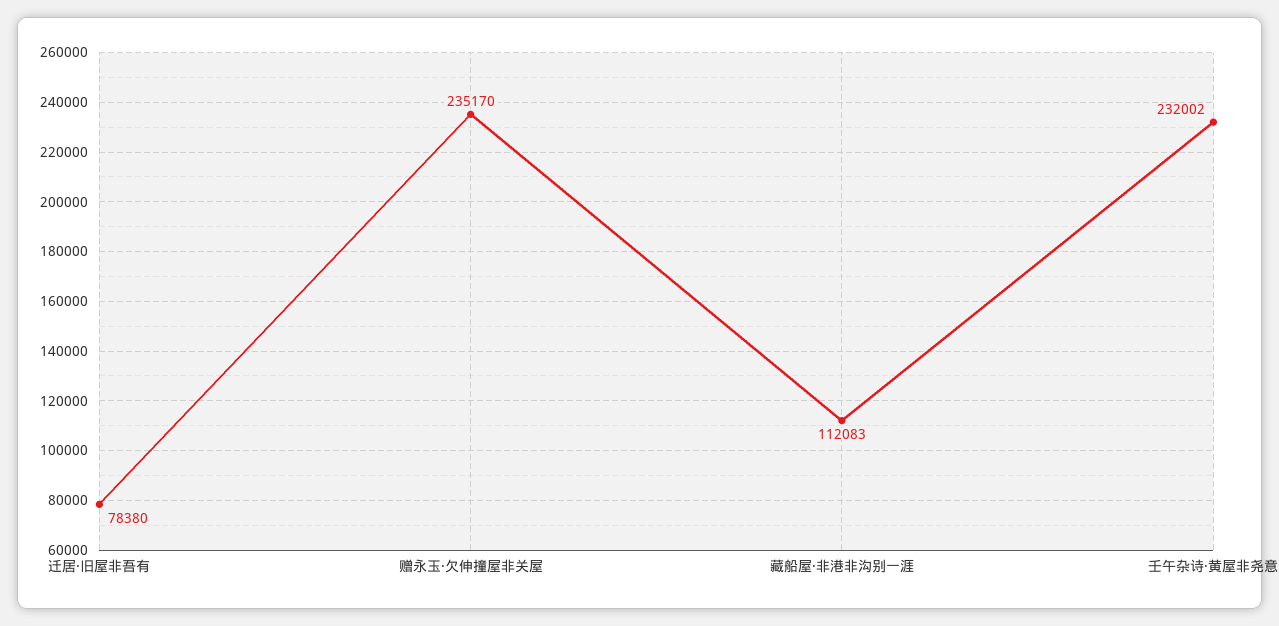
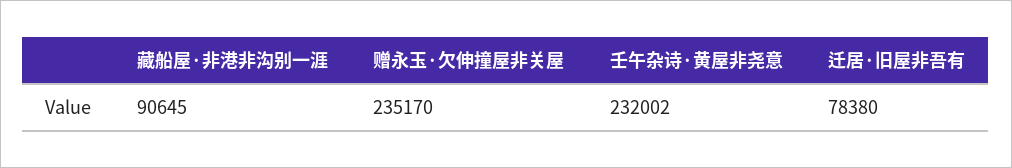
藏船屋·非港非沟别一涯: 112083 -> 90645

